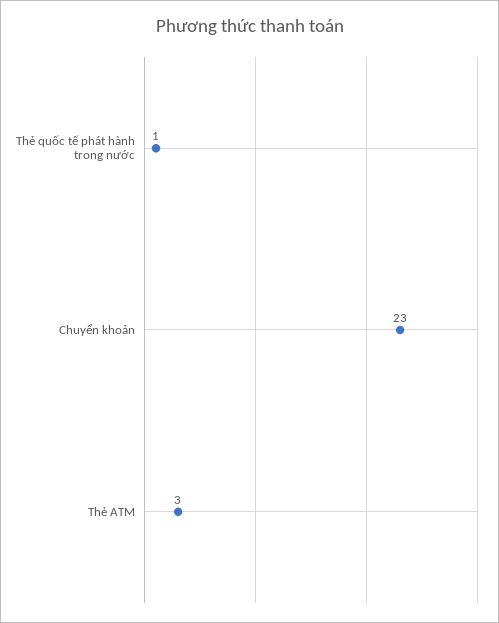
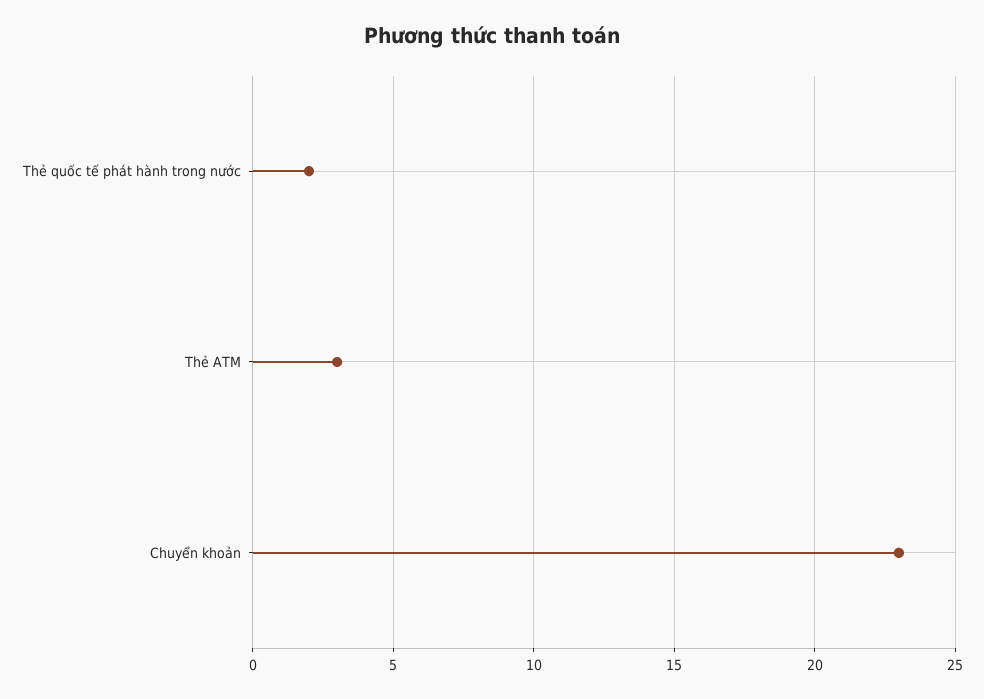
Thẻ quốc tế phát hành trong nước: 1 -> 2

